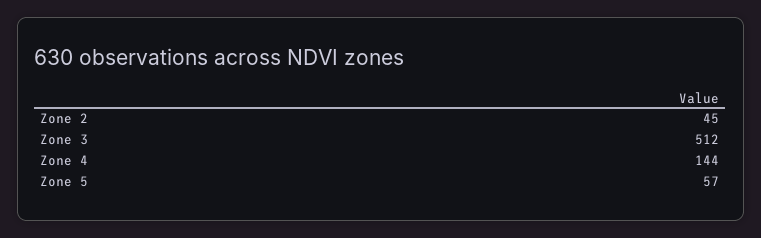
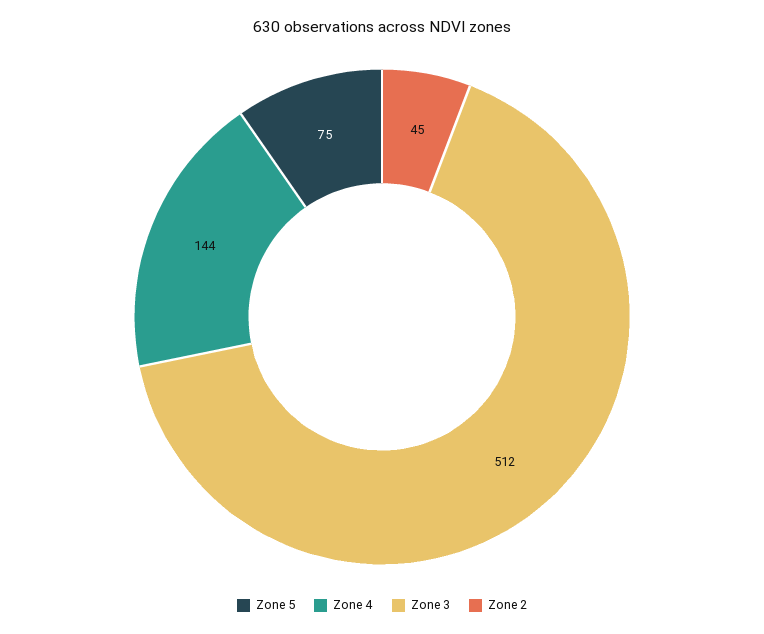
Zone 5: 57 -> 75

